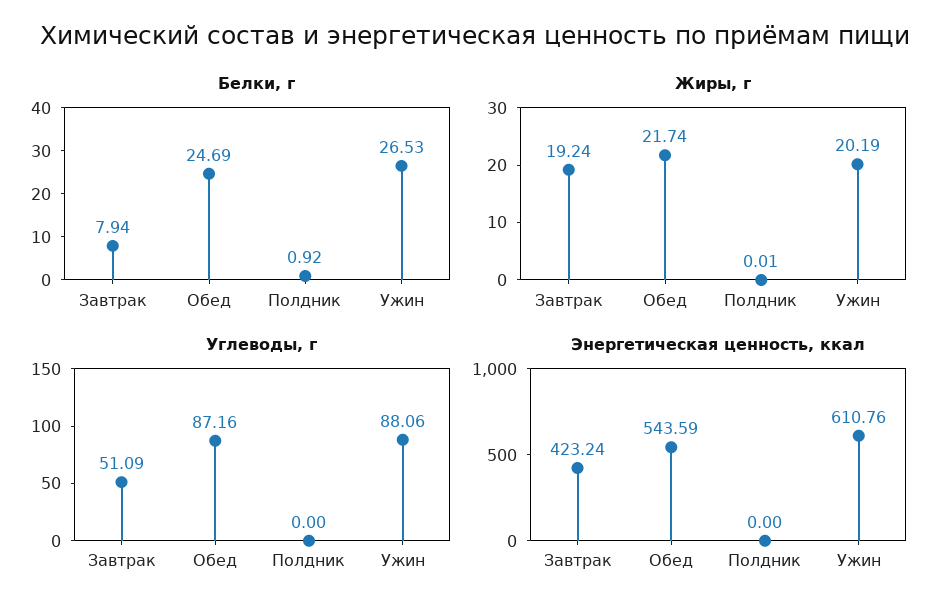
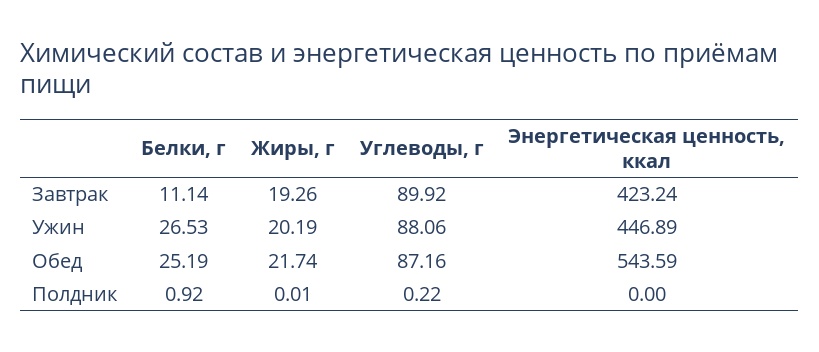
Белки, г, Завтрак: 7.94 -> 11.14
Белки, г, Обед: 24.69 -> 25.19
Жиры, г, Завтрак: 19.24 -> 19.26
Углеводы, г, Завтрак: 51.09 -> 89.92
Углеводы, г, Полдник: 0 -> 0.22
Энергетическая ценность, ккал, Ужин: 610.76 -> 446.89

